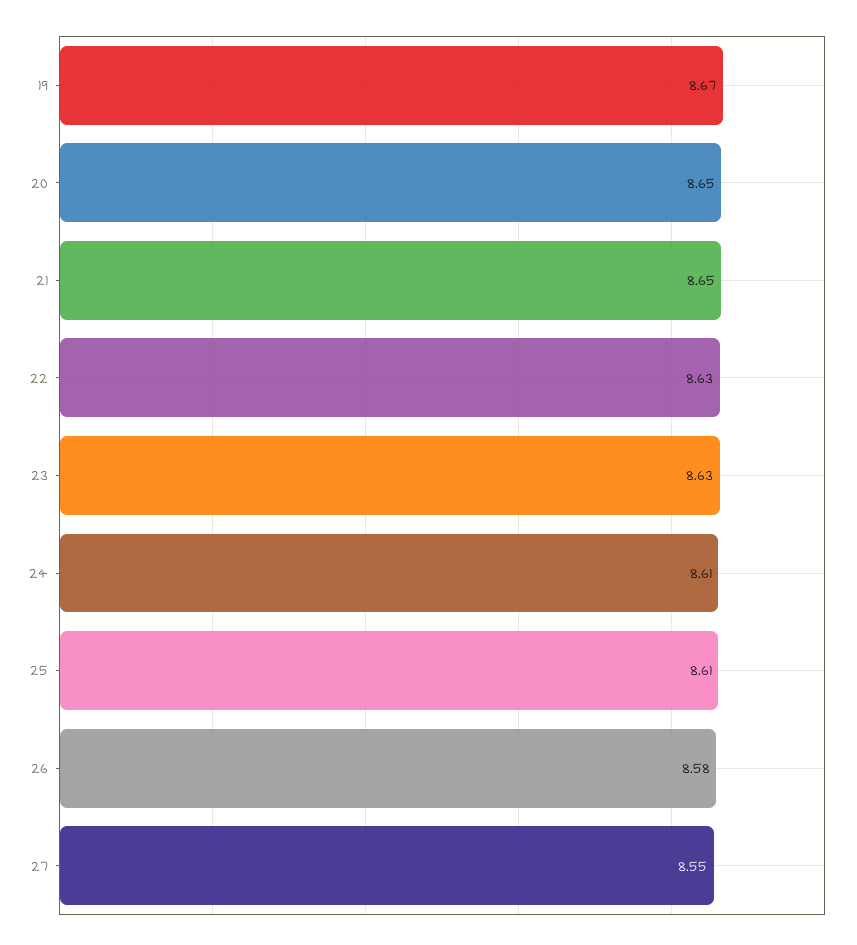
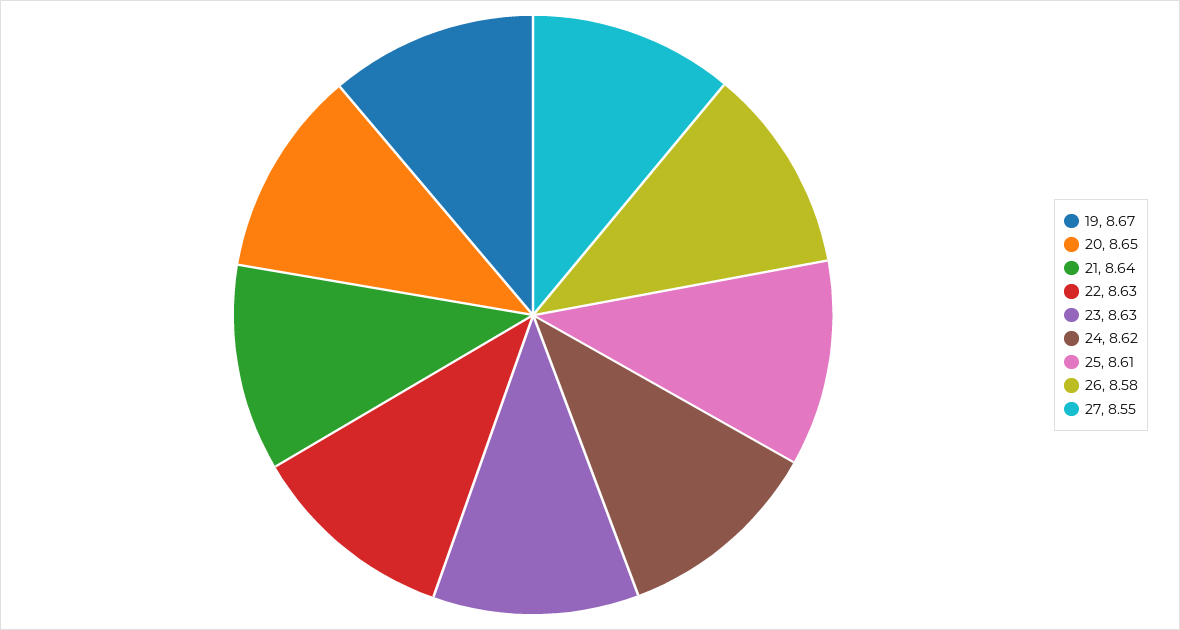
21: 8.65 -> 8.64
24: 8.61 -> 8.62

